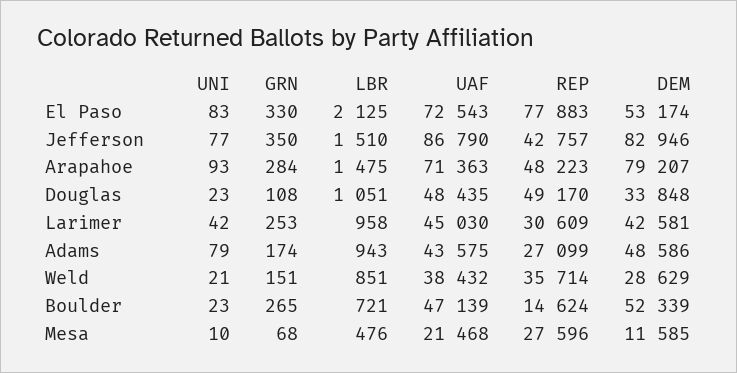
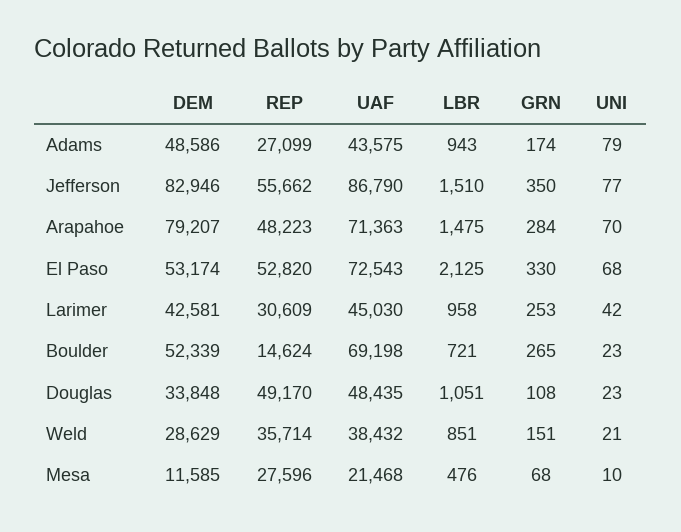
UNI, El Paso: 83 -> 68
REP, El Paso: 77883 -> 52820
REP, Jefferson: 42757 -> 55662
UNI, Arapahoe: 93 -> 70
UAF, Boulder: 47139 -> 69198

